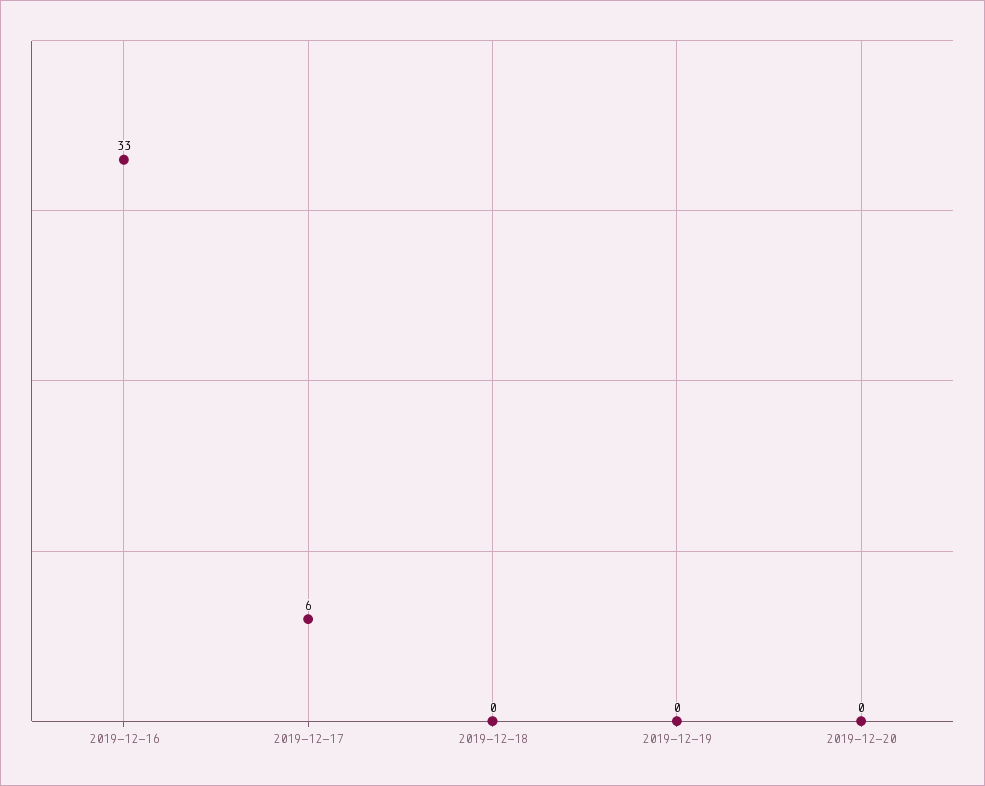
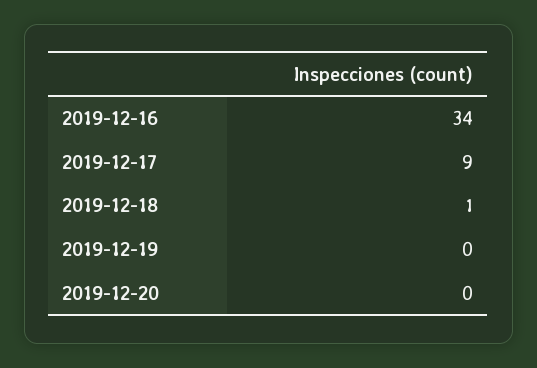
2019-12-16: 33 -> 34
2019-12-17: 6 -> 9
2019-12-18: 0 -> 1

